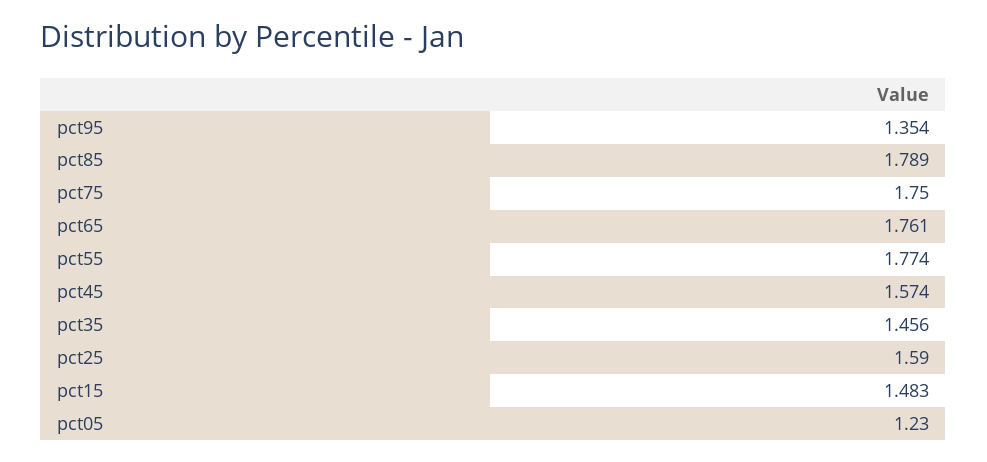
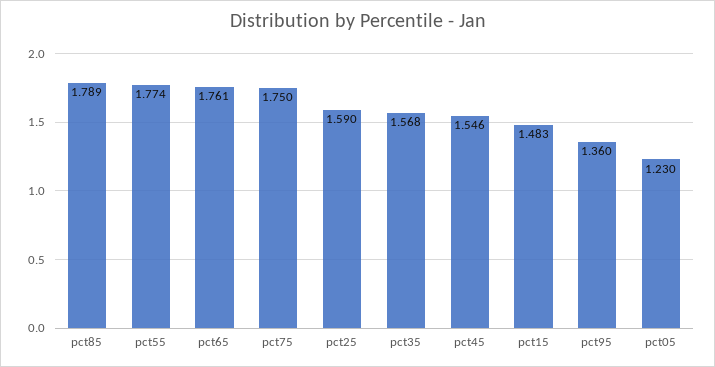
pct95: 1.354 -> 1.36
pct45: 1.574 -> 1.546
pct35: 1.456 -> 1.568

